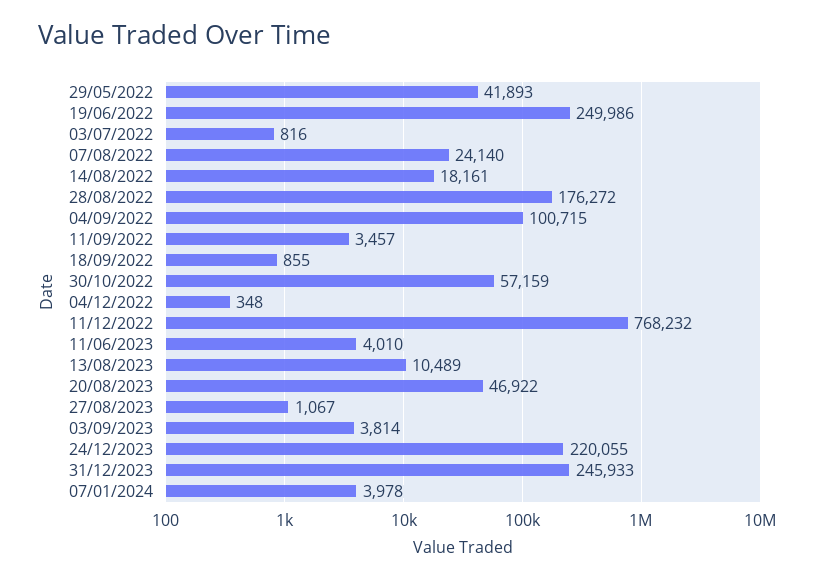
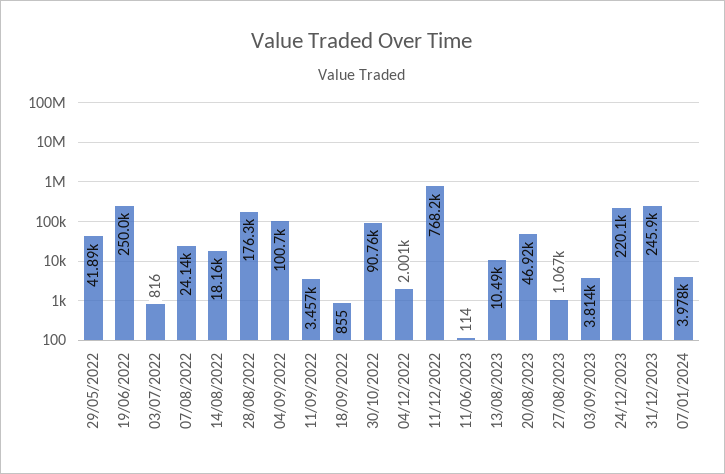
30/10/2022: 57159 -> 90760
04/12/2022: 348 -> 2001
11/06/2023: 4010 -> 114

